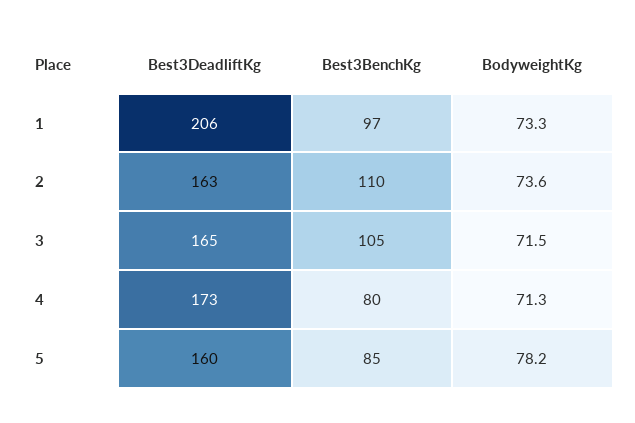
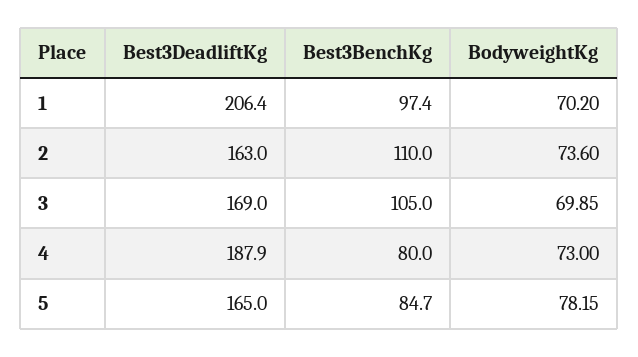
BodyweightKg, 1: 73.3 -> 70.2
Best3DeadliftKg, 3: 165 -> 169
BodyweightKg, 3: 71.5 -> 69.85
Best3DeadliftKg, 4: 173 -> 187.9
BodyweightKg, 4: 71.3 -> 73
Best3DeadliftKg, 5: 160 -> 165

